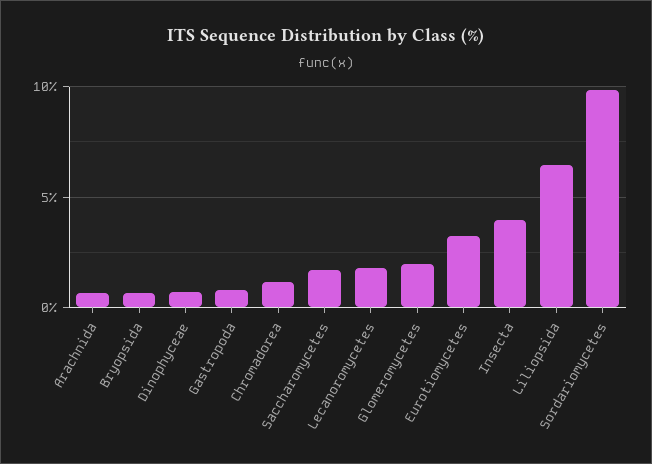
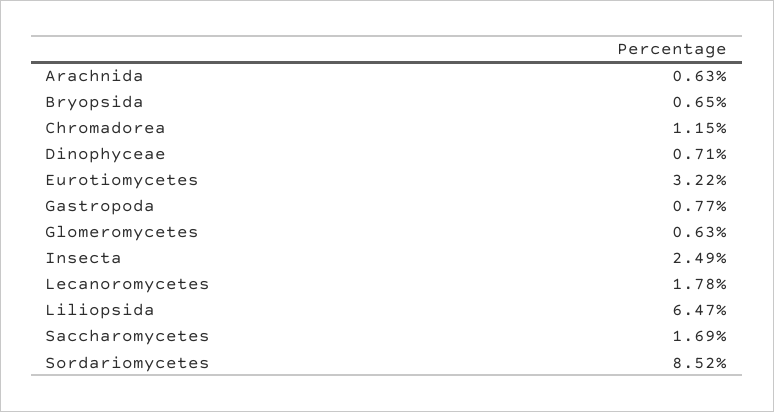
Glomeromycetes: 2 -> 0.63
Insecta: 4 -> 2.49
Sordariomycetes: 10 -> 8.52

